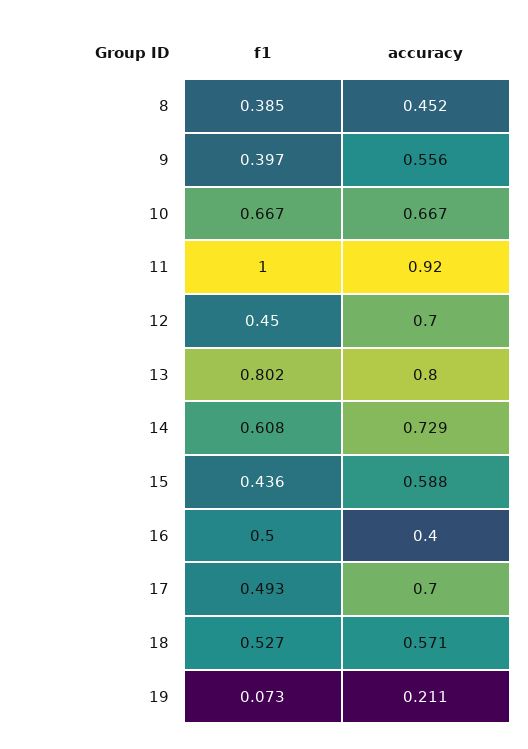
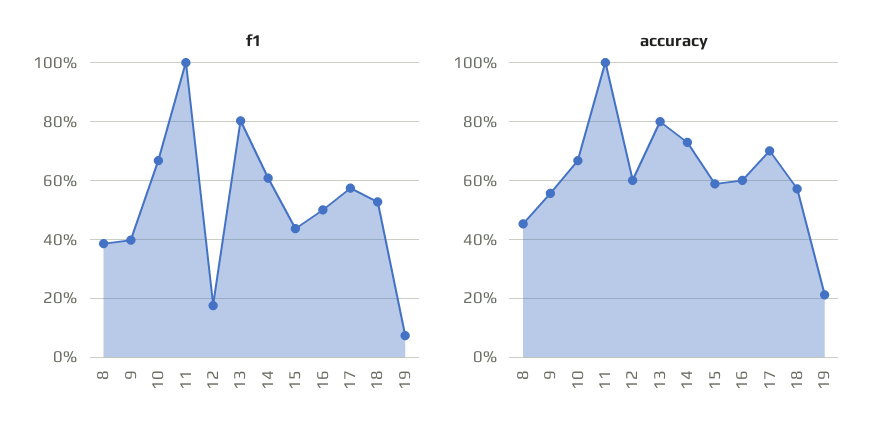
accuracy, 11: 0.92 -> 1
f1, 12: 0.45 -> 0.175
accuracy, 12: 0.7 -> 0.6
accuracy, 16: 0.4 -> 0.6
f1, 17: 0.493 -> 0.575

